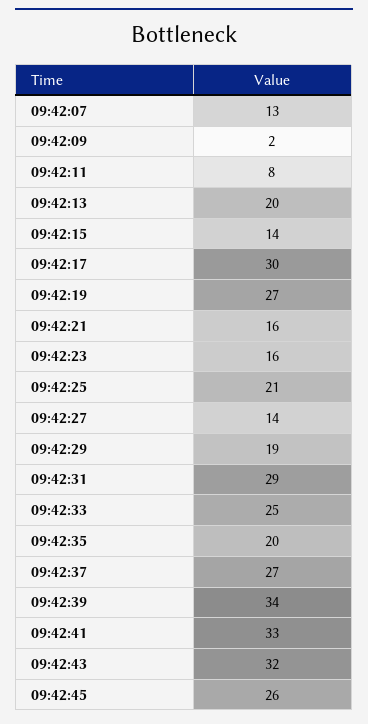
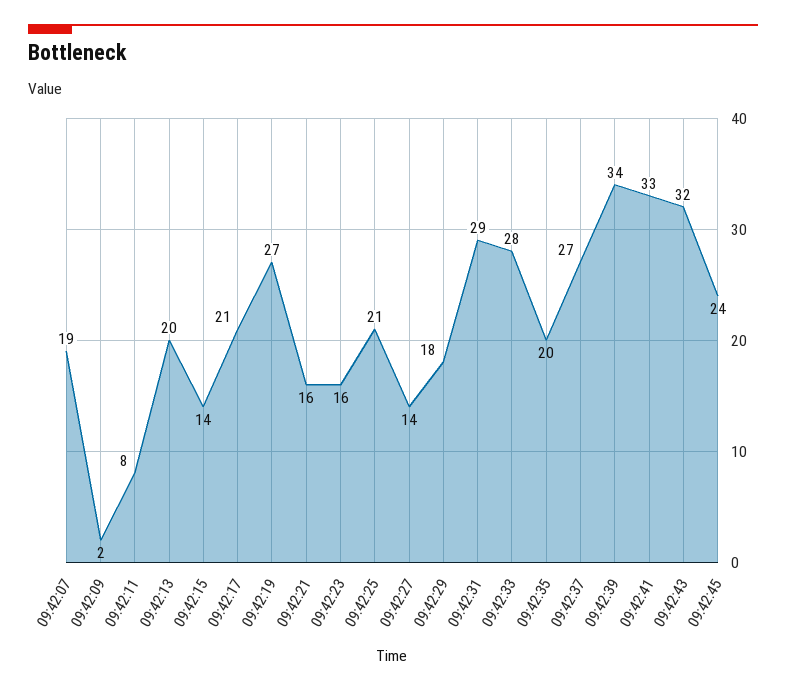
09:42:07: 13 -> 19
09:42:17: 30 -> 21
09:42:29: 19 -> 18
09:42:33: 25 -> 28
09:42:45: 26 -> 24

